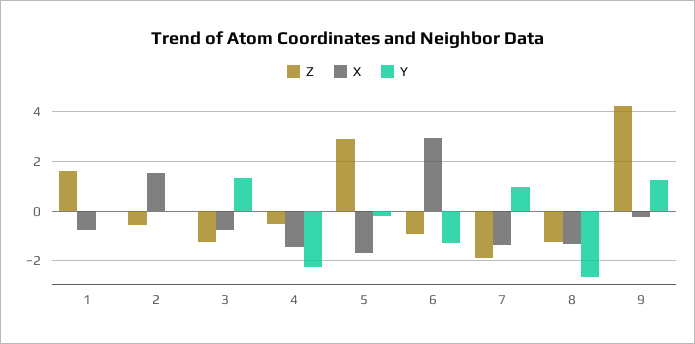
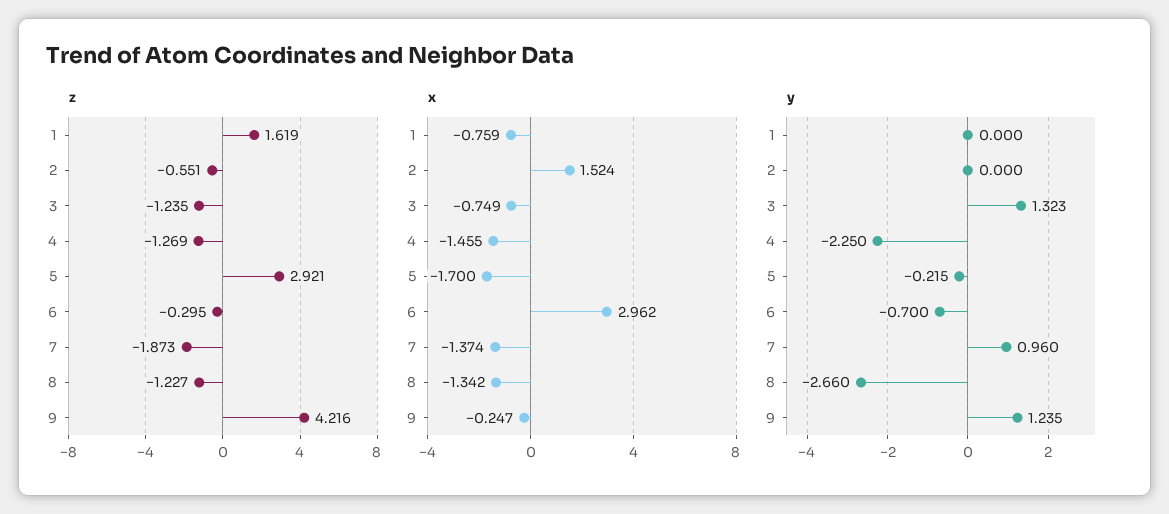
Z, 4: -0.5 -> -1.269
Z, 6: -1 -> -0.295
Y, 6: -1.25 -> -0.7

